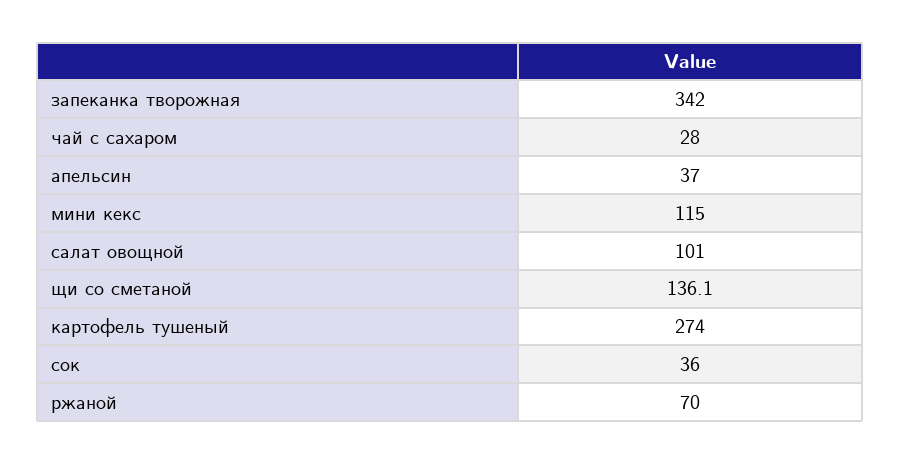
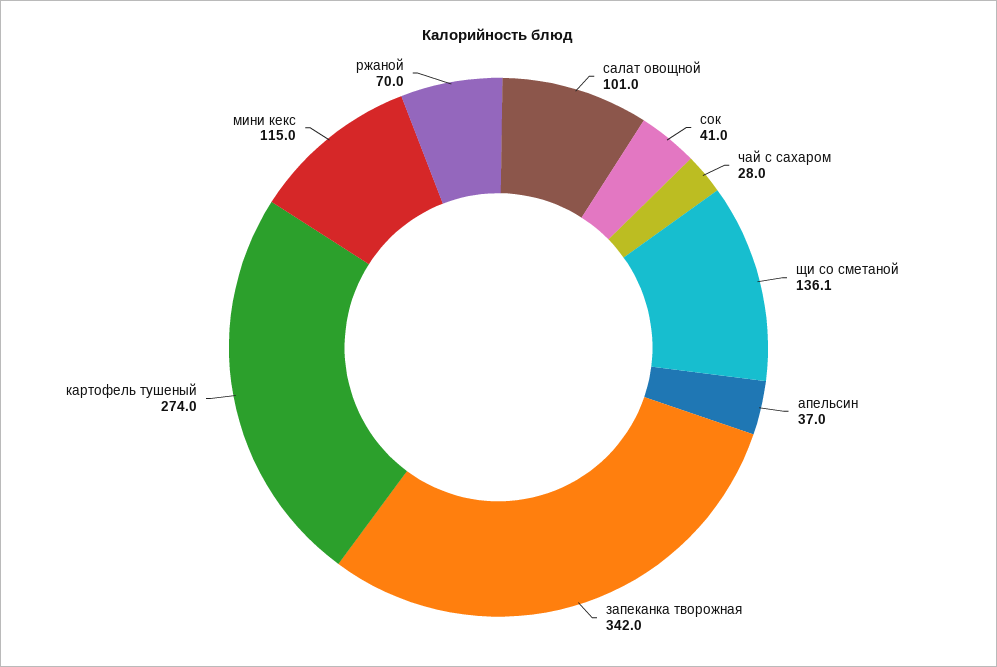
сок: 36 -> 41

